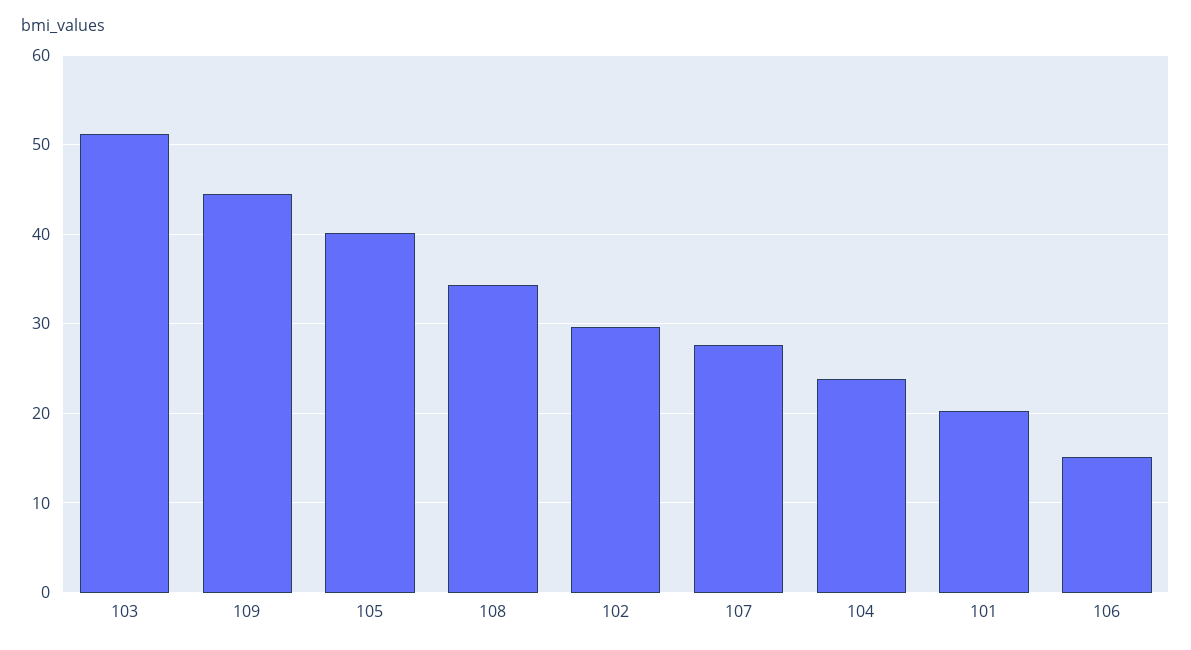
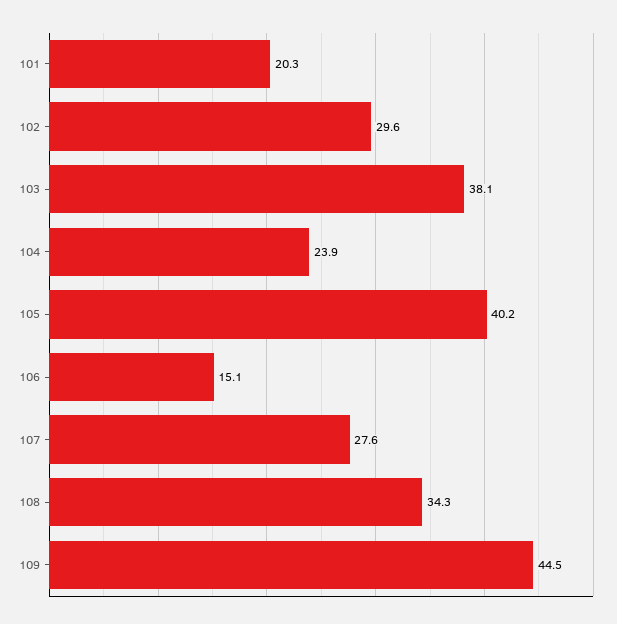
103: 51 -> 38.1

